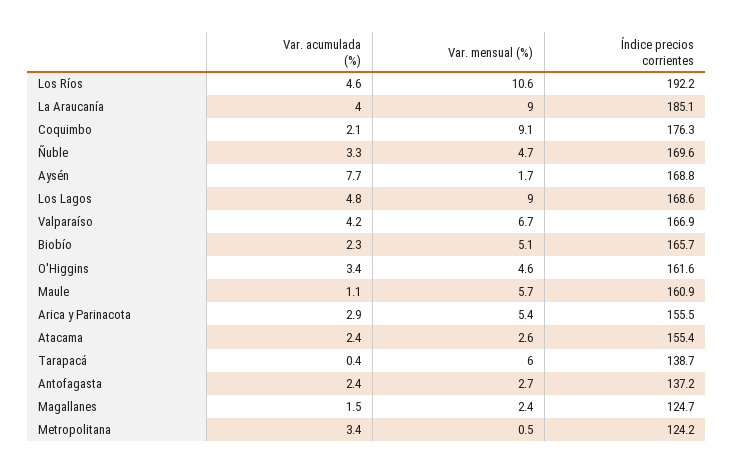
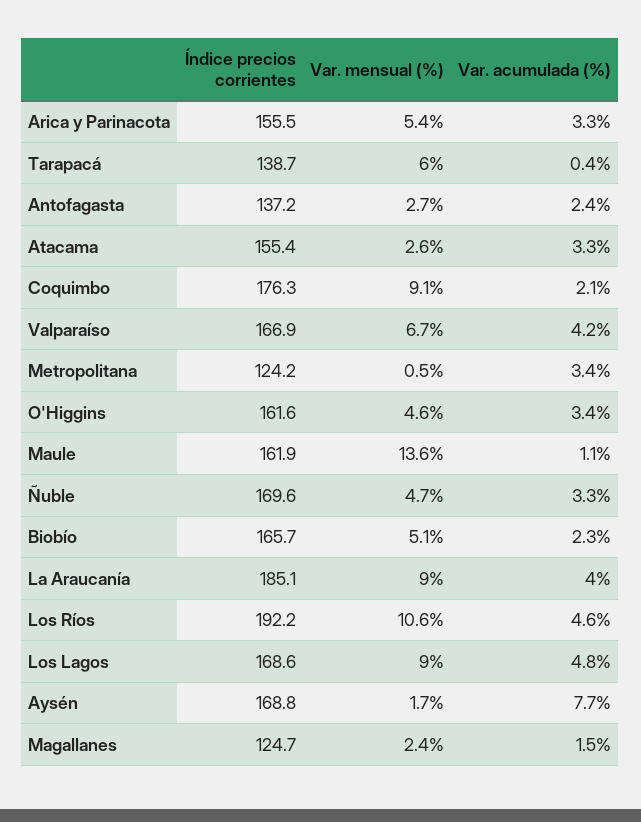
Var. mensual (%), Maule: 5.7 -> 13.6
Índice precios corrientes, Maule: 160.9 -> 161.9
Var. acumulada (%), Arica y Parinacota: 2.9 -> 3.3
Var. acumulada (%), Atacama: 2.4 -> 3.3

